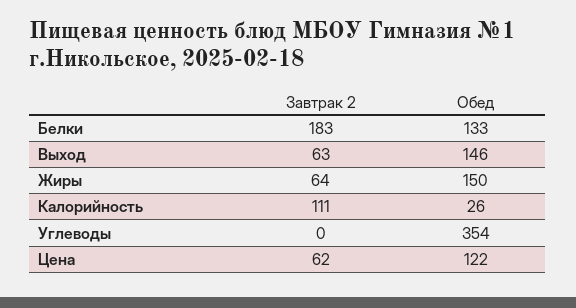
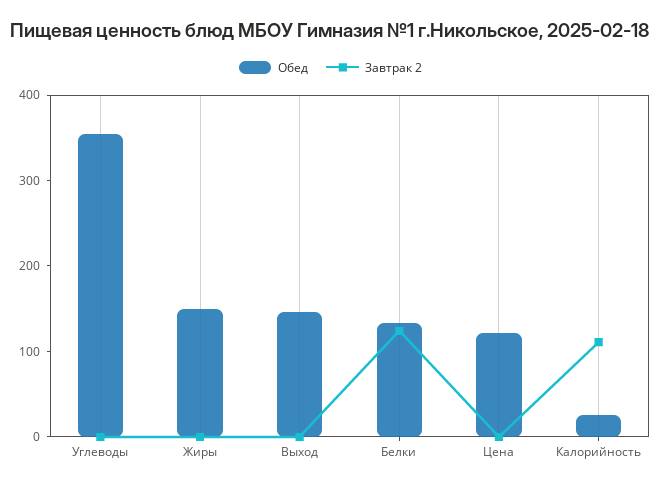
Завтрак 2, Белки: 183 -> 120
Завтрак 2, Выход: 63 -> 0
Завтрак 2, Жиры: 64 -> 0
Завтрак 2, Цена: 62 -> 0

